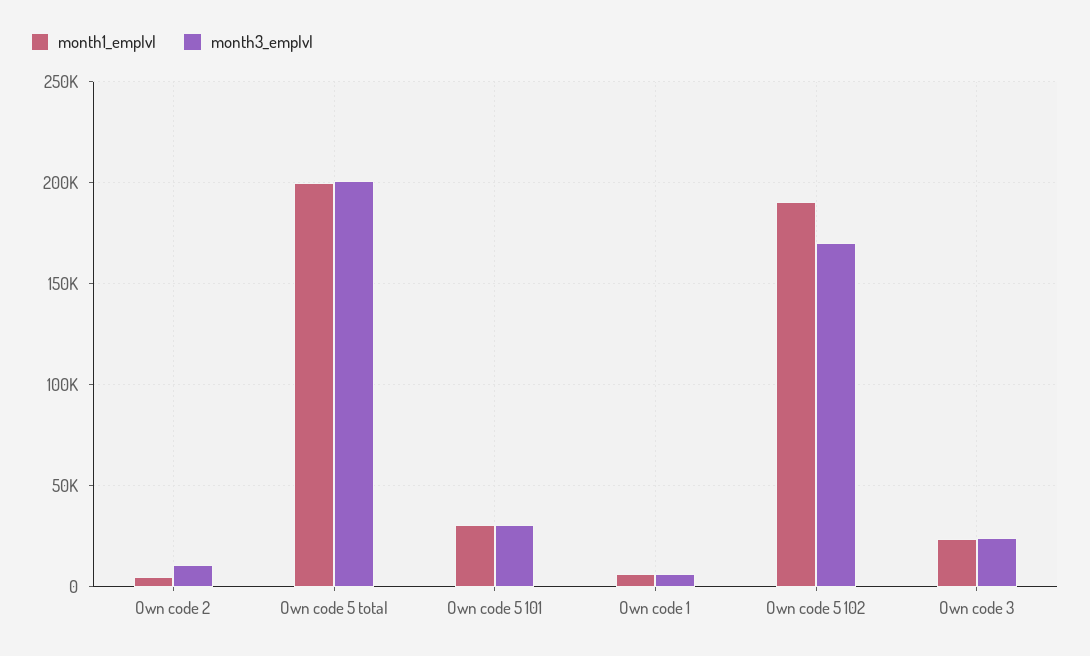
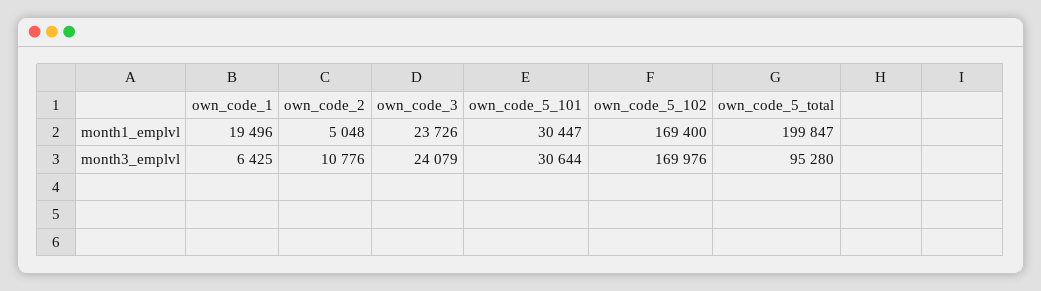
month3_emplvl, Own code 5 total: 200000 -> 95280
month1_emplvl, Own code 1: 5000 -> 19496
month1_emplvl, Own code 5 102: 190000 -> 169400

